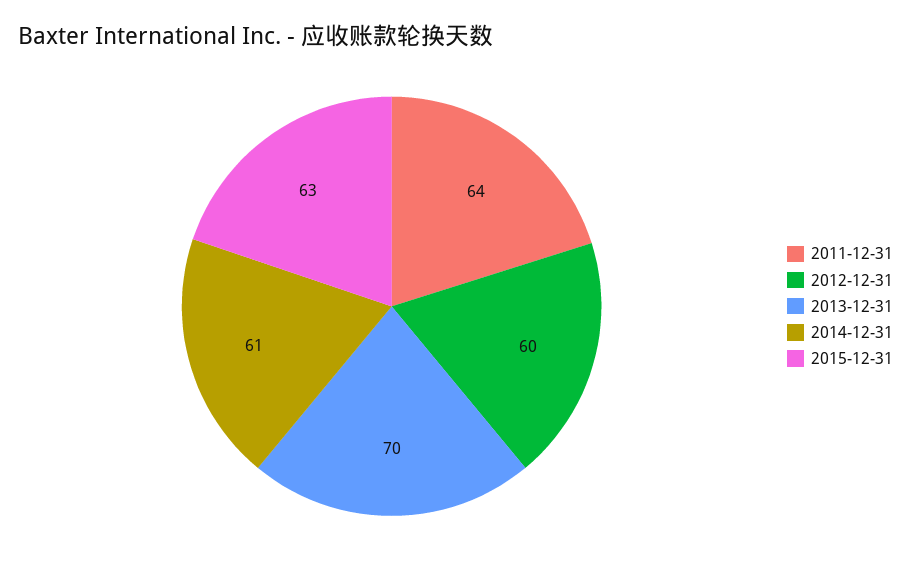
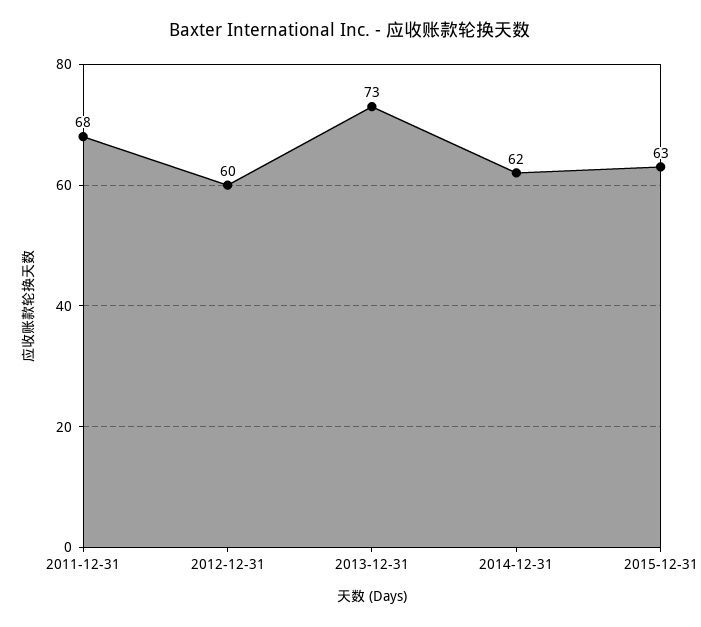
2011-12-31: 64 -> 68
2013-12-31: 70 -> 73
2014-12-31: 61 -> 62

